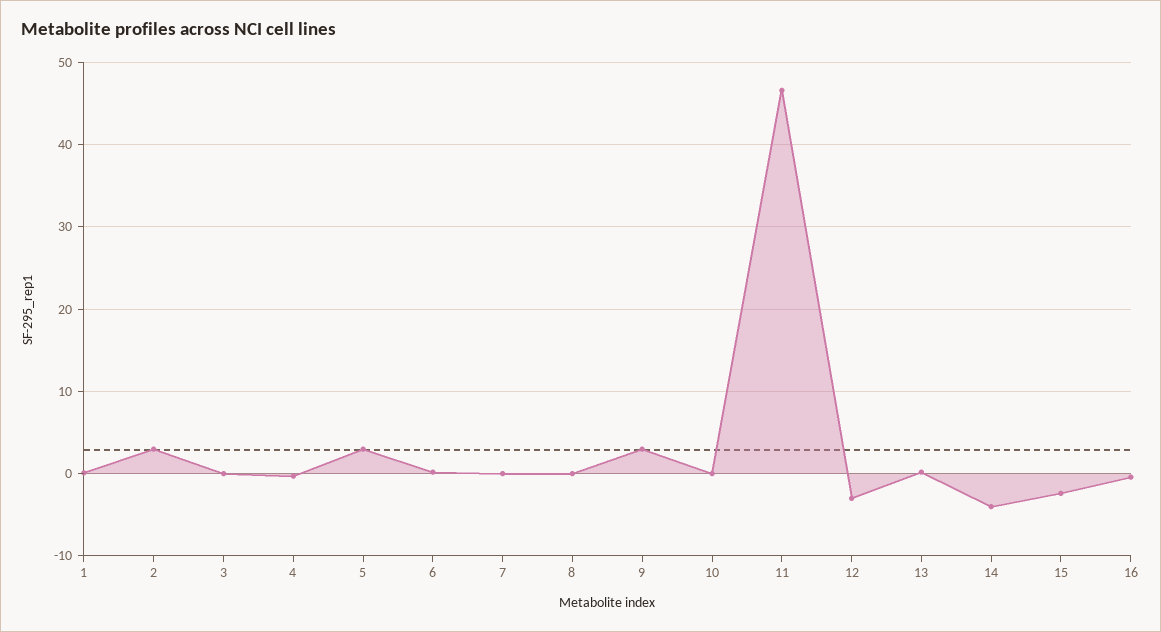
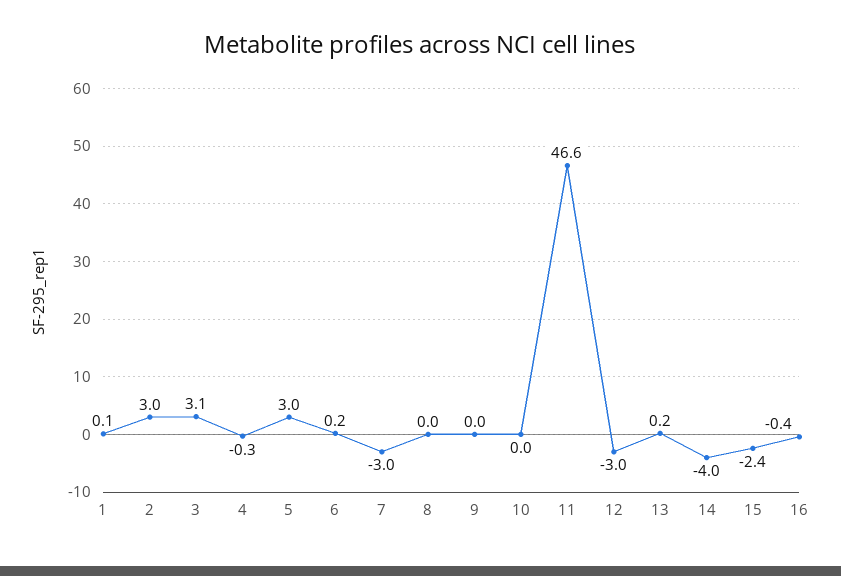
3: 0 -> 3.1
7: 0 -> -3
9: 3 -> 0

